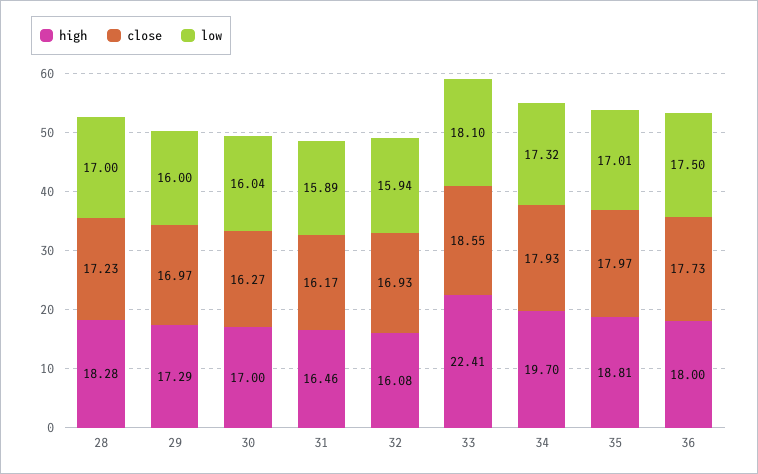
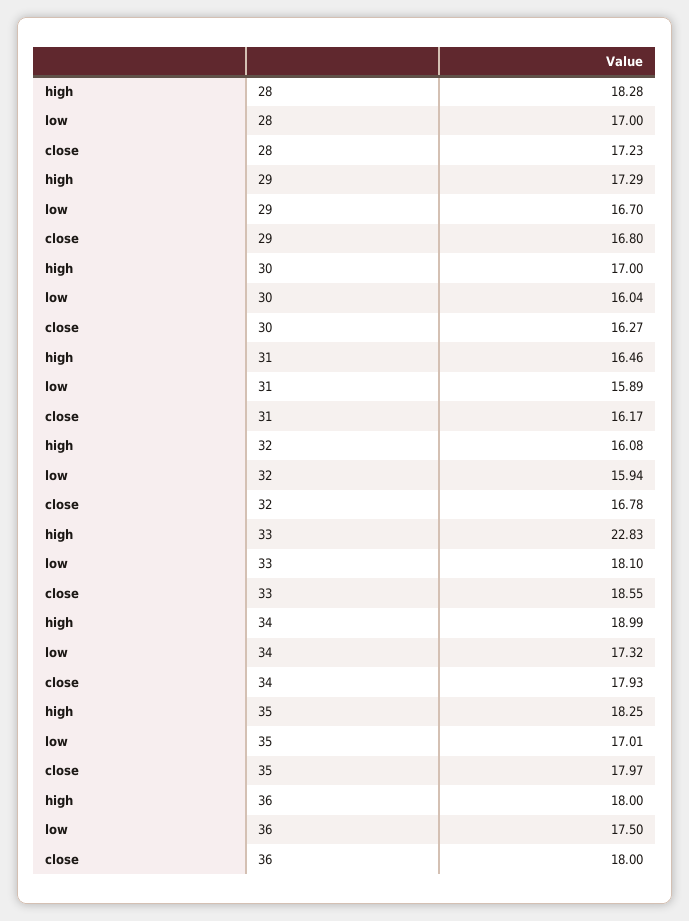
close, 29: 16.97 -> 16.8
low, 29: 16 -> 16.7
close, 32: 16.93 -> 16.78
high, 33: 22.41 -> 22.83
high, 34: 19.7 -> 18.99
high, 35: 18.81 -> 18.25
close, 36: 17.73 -> 18

